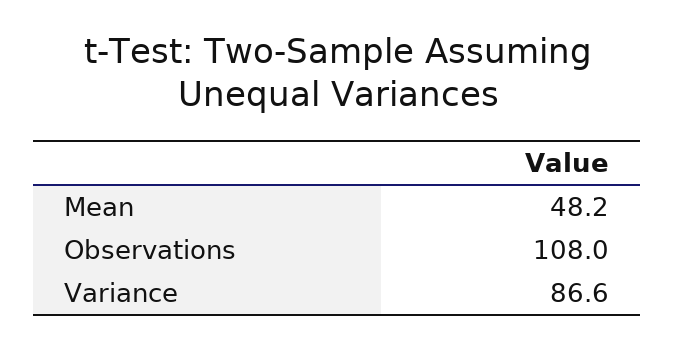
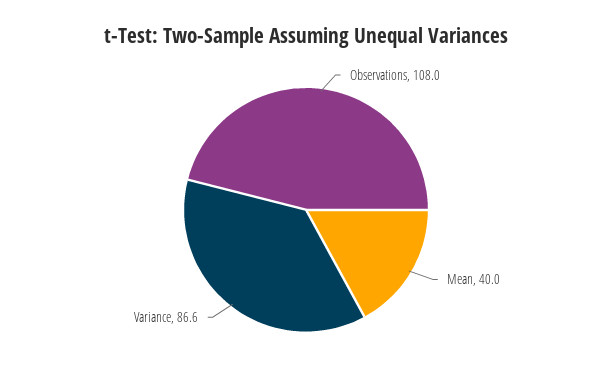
Mean: 48.2 -> 40

